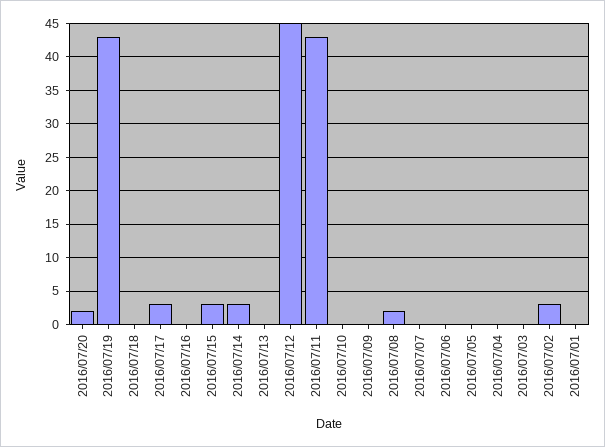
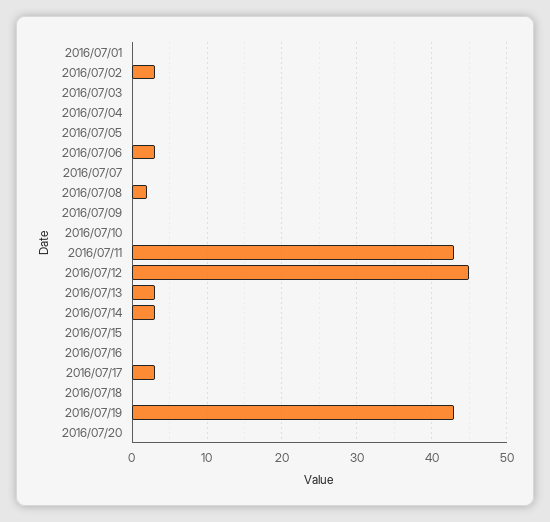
2016/07/20: 2 -> 0
2016/07/15: 3 -> 0
2016/07/13: 0 -> 3
2016/07/06: 0 -> 3

